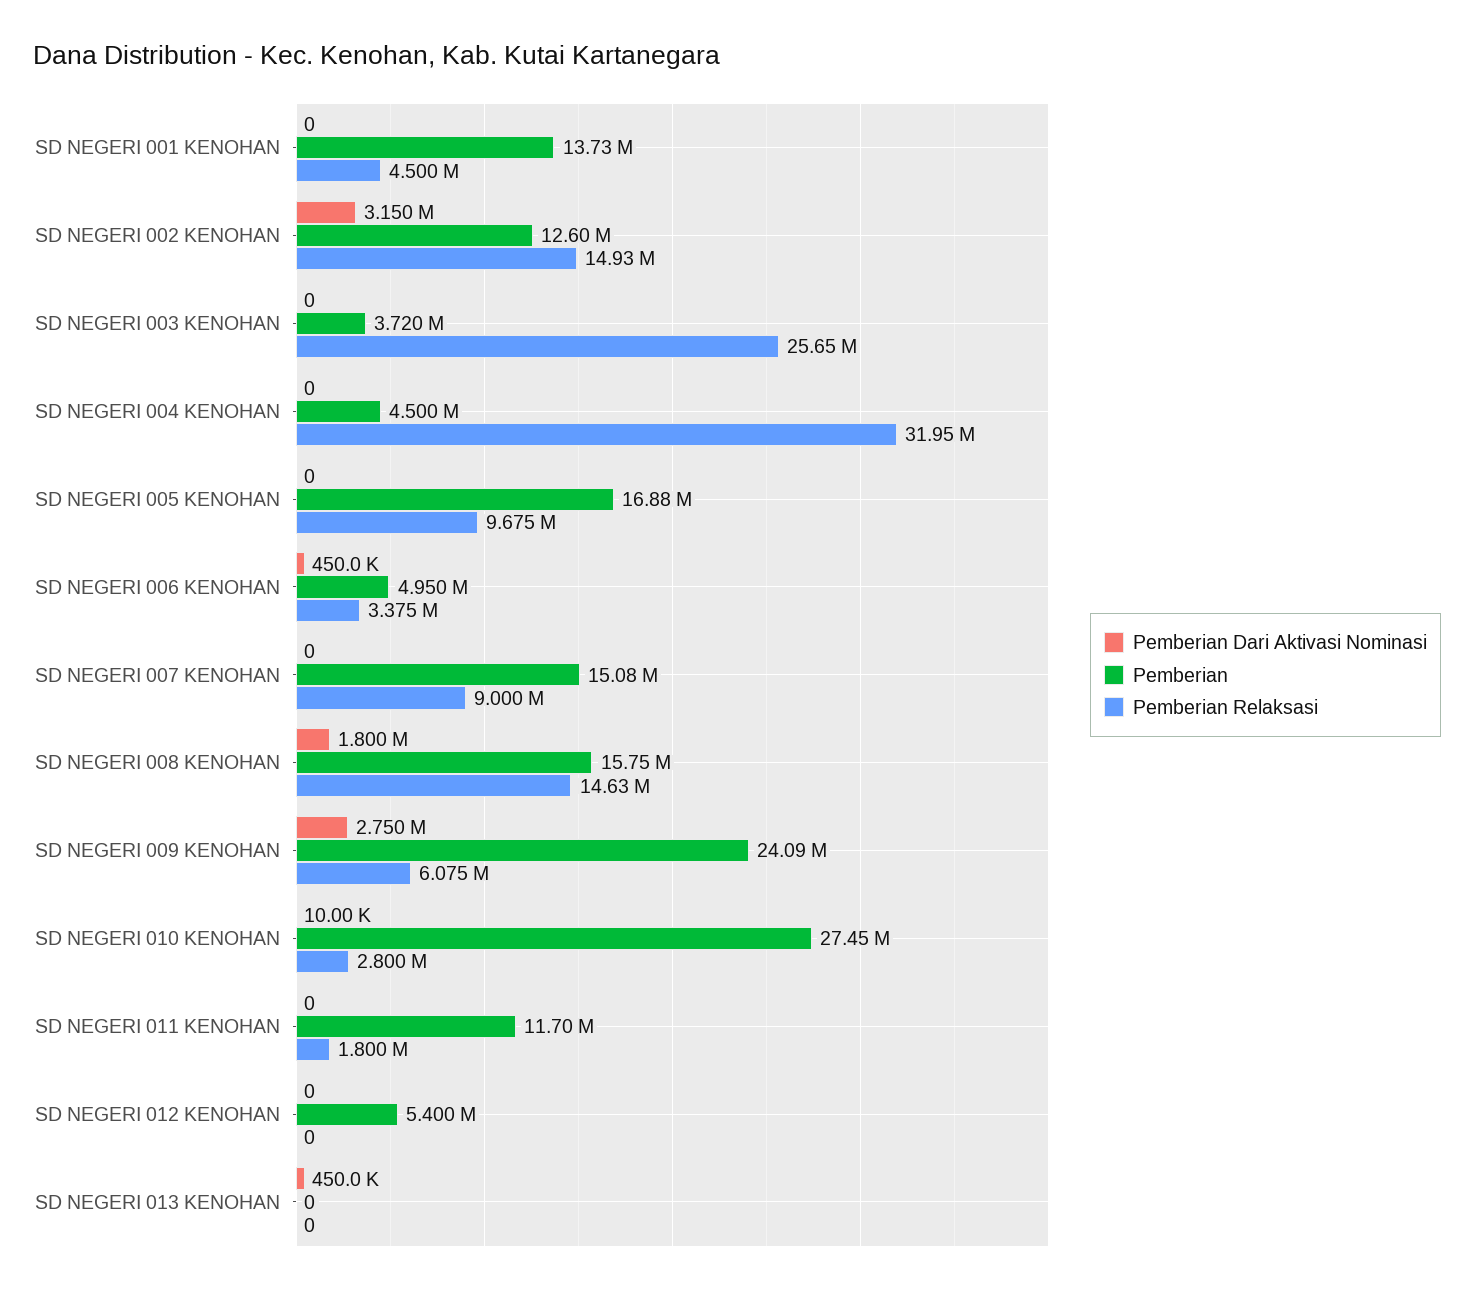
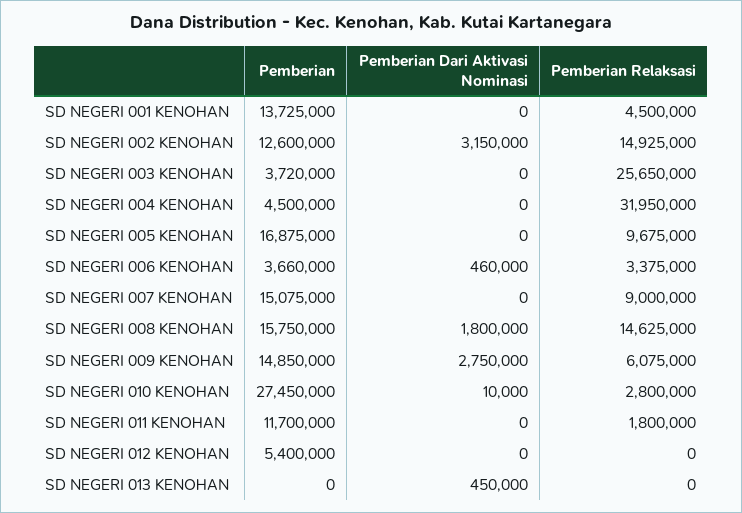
Pemberian Dari Aktivasi Nominasi, SD NEGERI 006 KENOHAN: 450000 -> 460000
Pemberian, SD NEGERI 006 KENOHAN: 4950000 -> 3660000
Pemberian, SD NEGERI 009 KENOHAN: 24090000 -> 14850000

